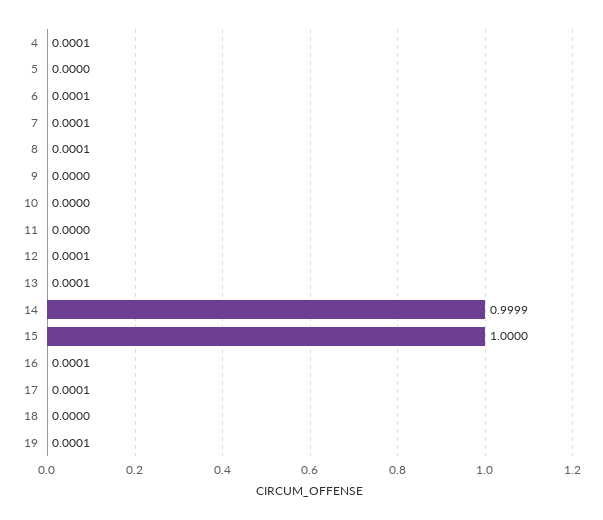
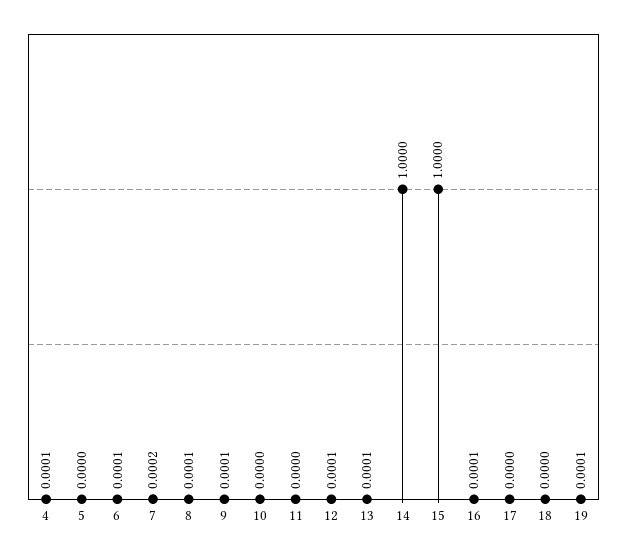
7: 0.0001 -> 0.0002
9: 0 -> 0.0001
14: 0.9999 -> 1
17: 0.0001 -> 0

